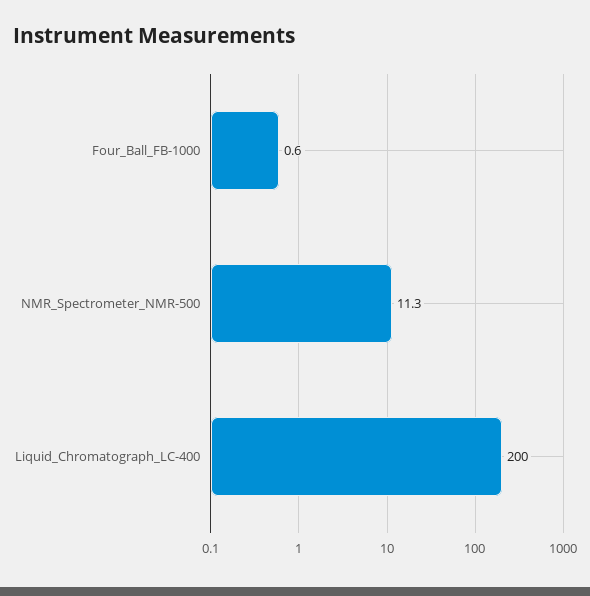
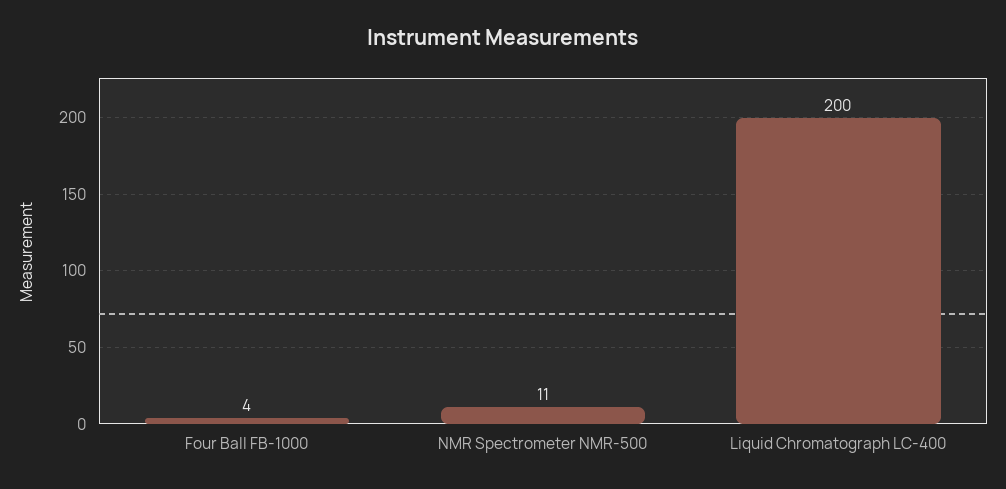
Four_Ball_FB-1000: 0.6 -> 4

